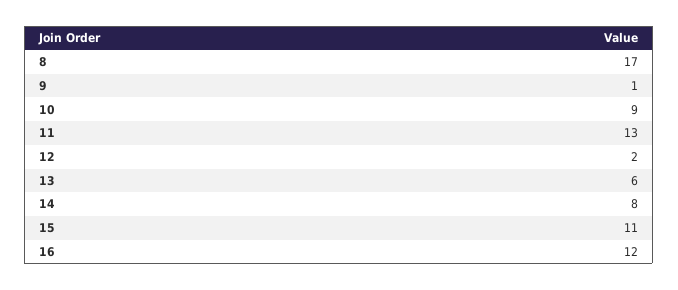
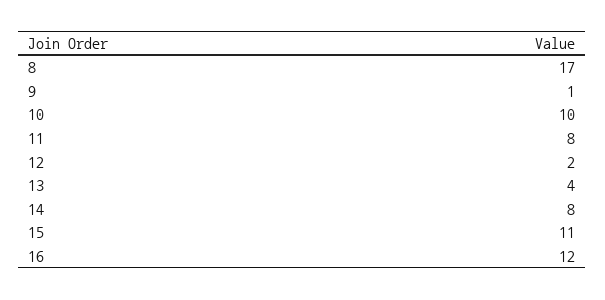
10: 9 -> 10
11: 13 -> 8
13: 6 -> 4

